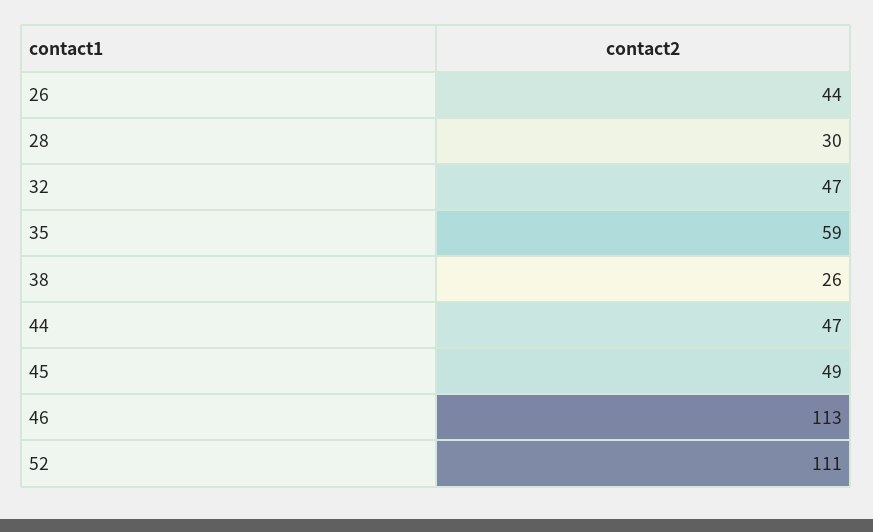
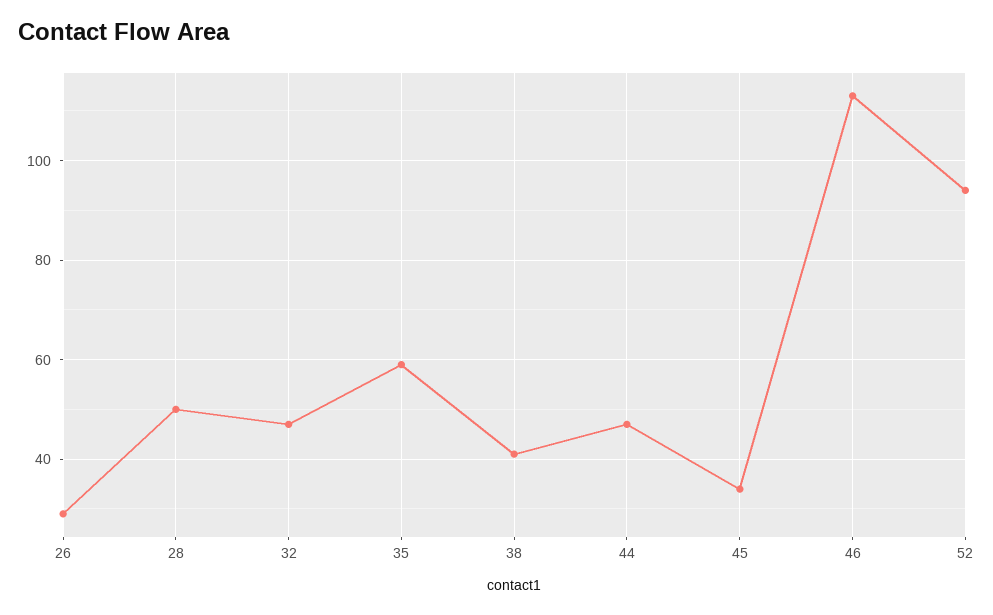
26: 44 -> 30
28: 30 -> 50
38: 26 -> 40
45: 49 -> 35
52: 111 -> 95

